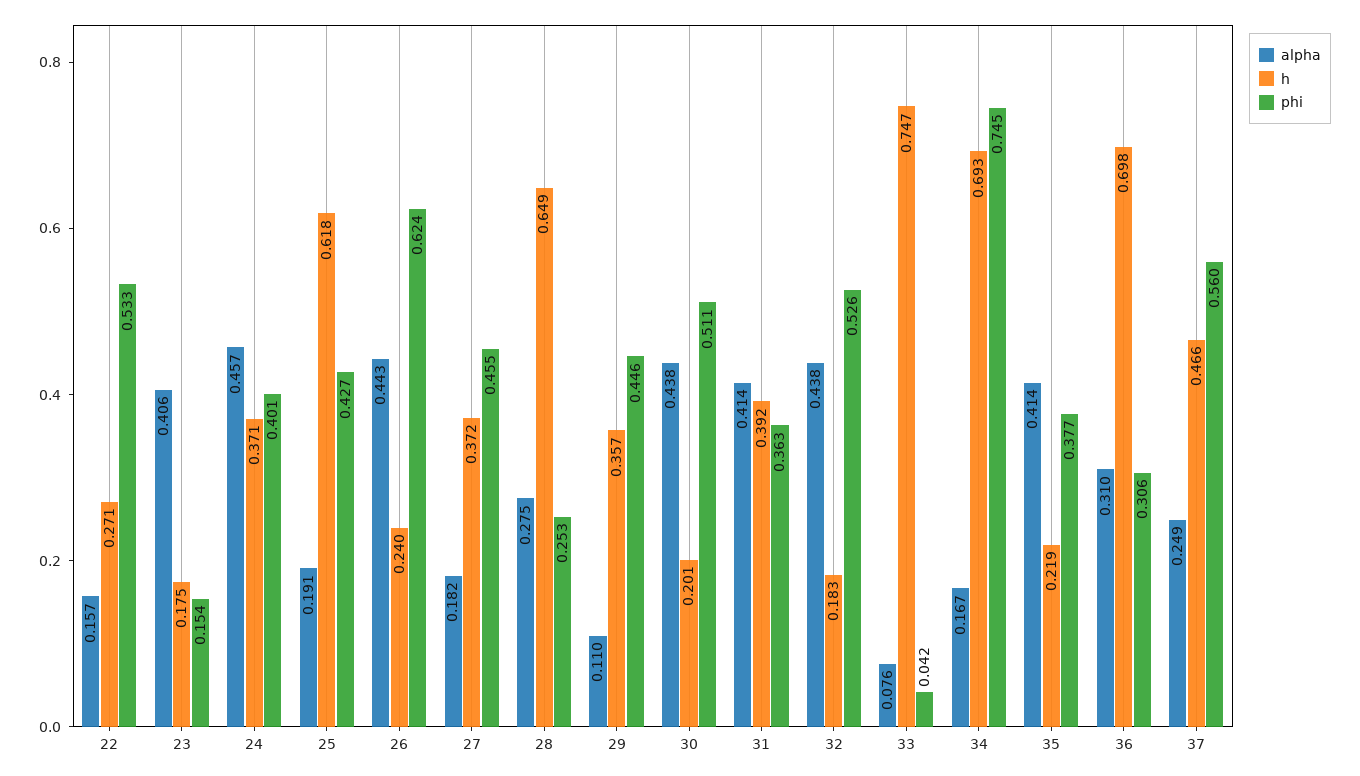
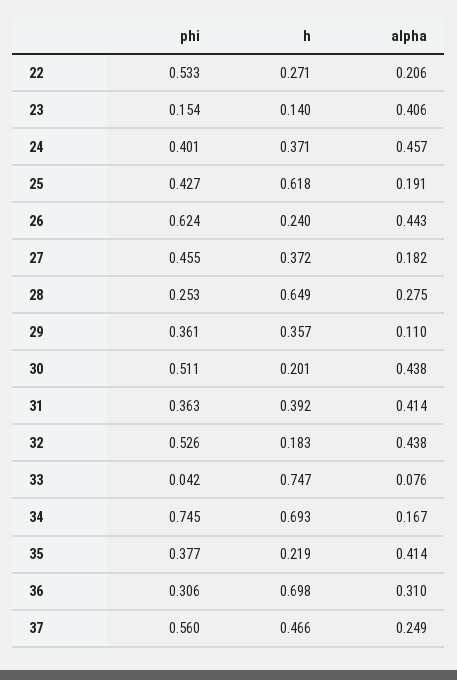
alpha, 22: 0.157 -> 0.206
h, 23: 0.175 -> 0.14
phi, 29: 0.446 -> 0.361

